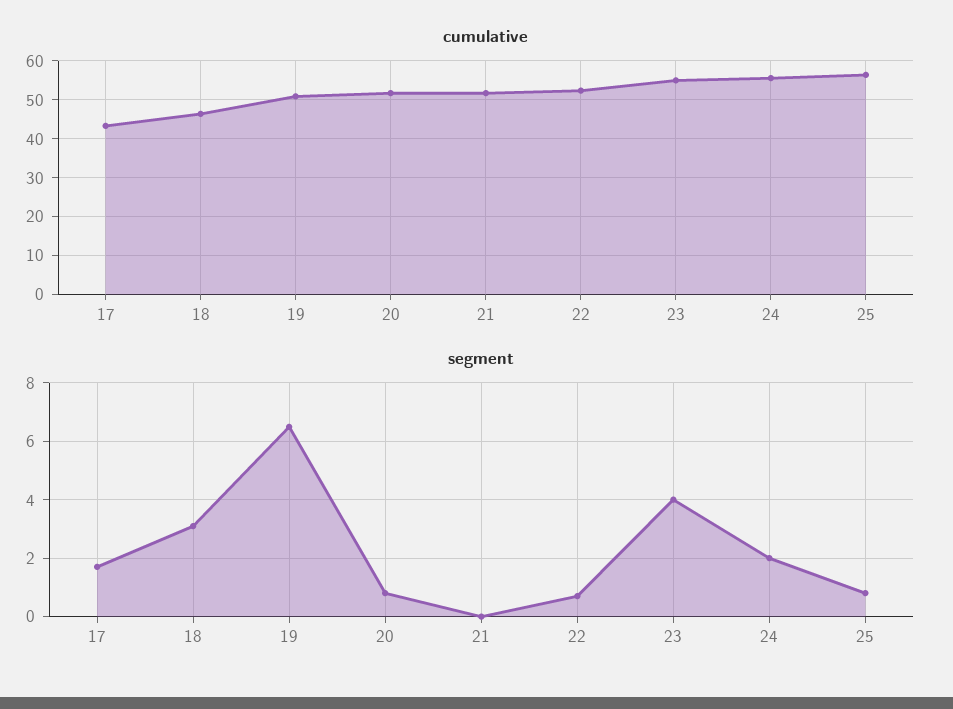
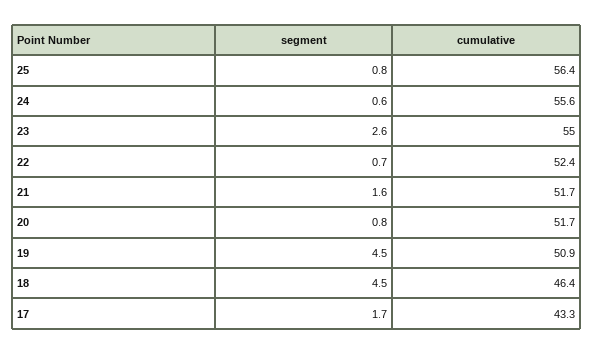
segment, 18: 3 -> 4.5
segment, 19: 6.5 -> 4.5
segment, 21: 0 -> 1.6
segment, 23: 4 -> 2.6
segment, 24: 2 -> 0.6

